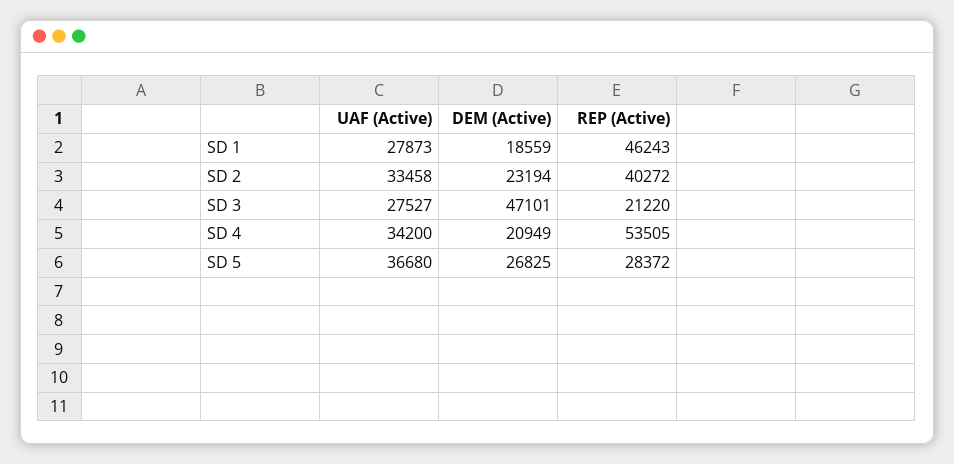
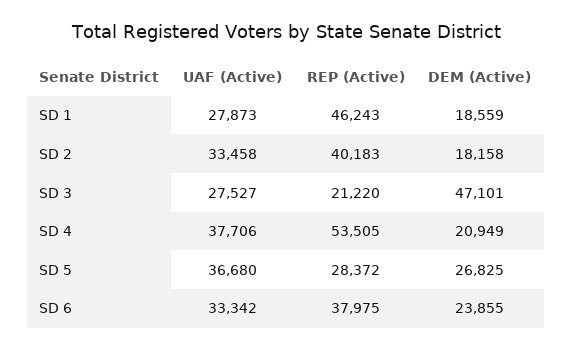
DEM (Active), SD 2: 23194 -> 18158
REP (Active), SD 2: 40272 -> 40183
UAF (Active), SD 4: 34200 -> 37706
UAF (Active), SD 6: none -> 33342
REP (Active), SD 6: none -> 37975
DEM (Active), SD 6: none -> 23855

